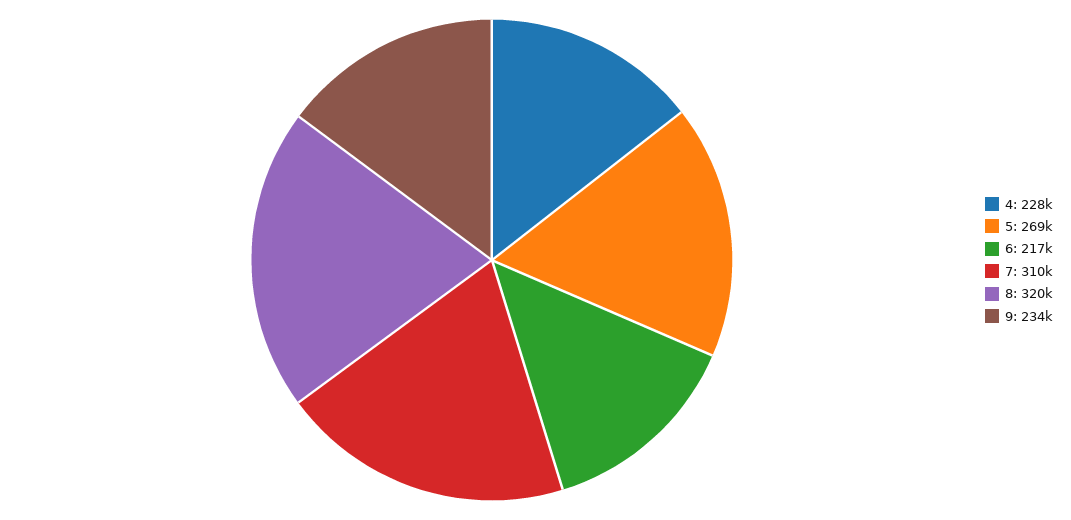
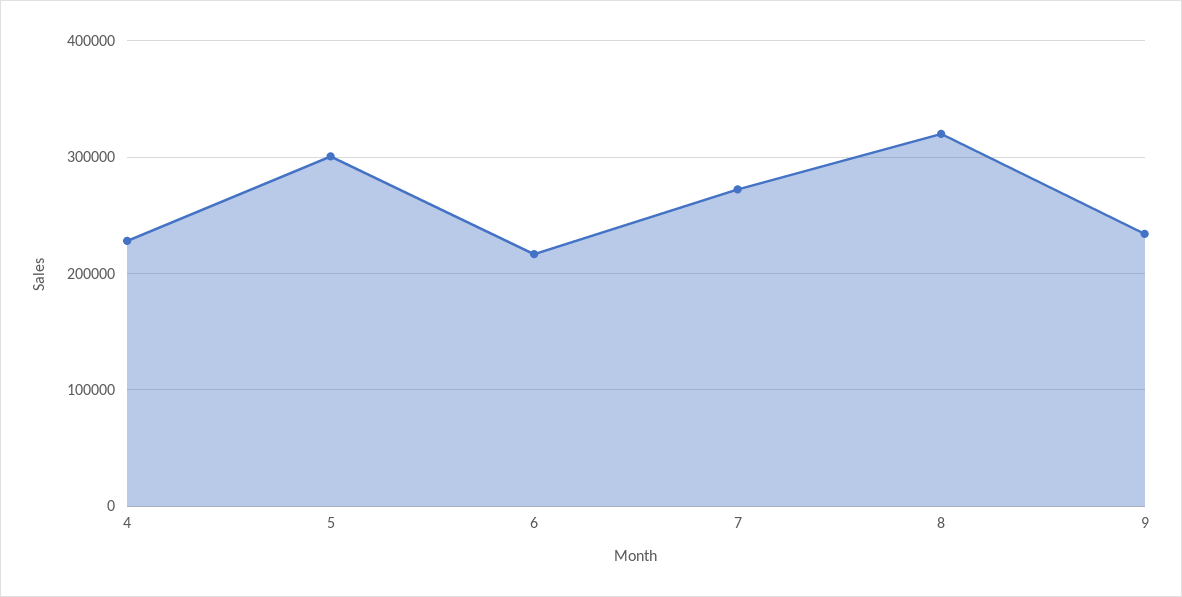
5: 269000 -> 300000
7: 310000 -> 270000

